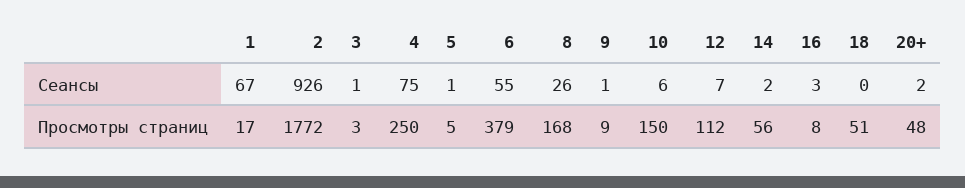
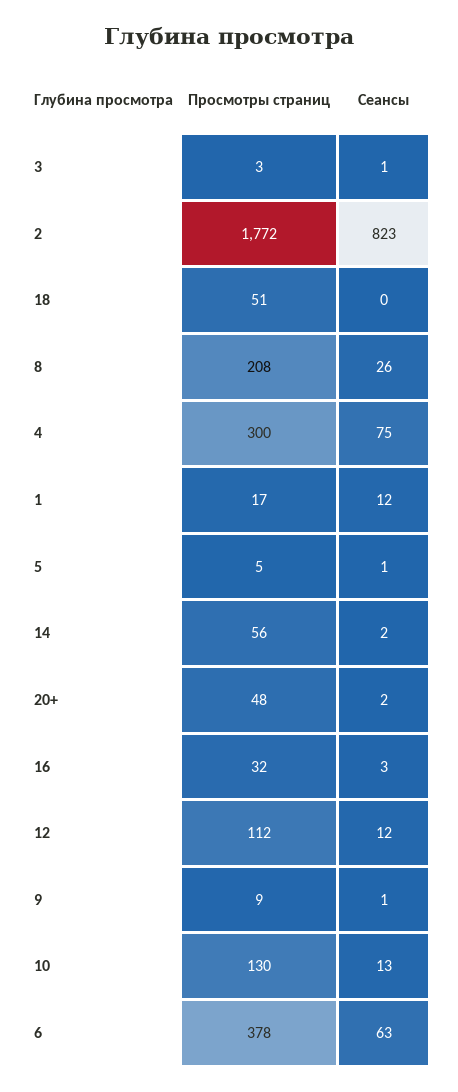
1, Сеансы: 67 -> 12
2, Сеансы: 926 -> 823
6, Сеансы: 55 -> 63
10, Сеансы: 6 -> 13
12, Сеансы: 7 -> 12
4, Просмотры страниц: 250 -> 300
6, Просмотры страниц: 379 -> 378
8, Просмотры страниц: 168 -> 208
10, Просмотры страниц: 150 -> 130
16, Просмотры страниц: 8 -> 32

